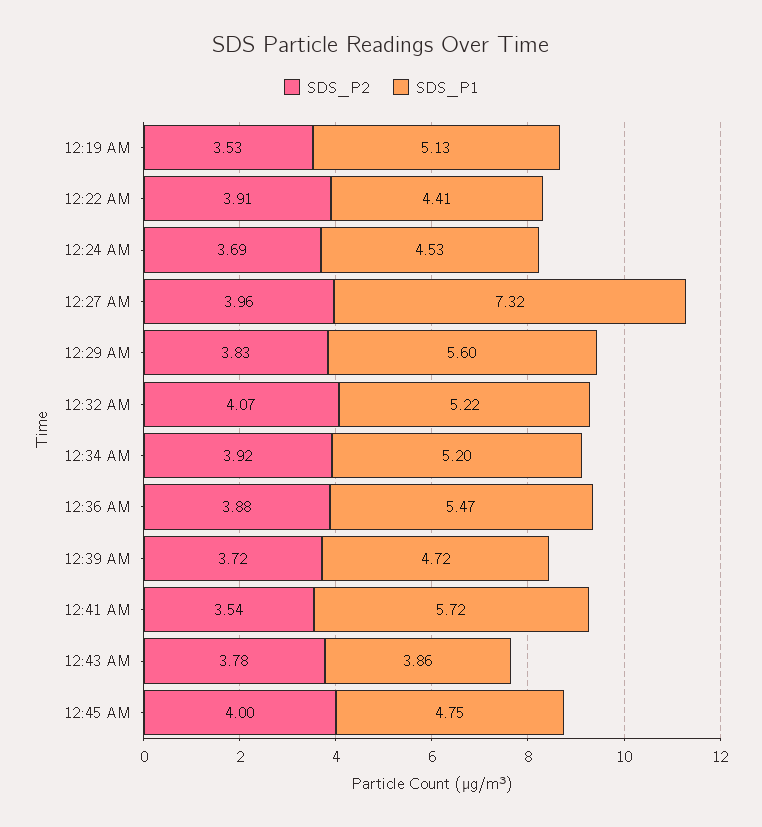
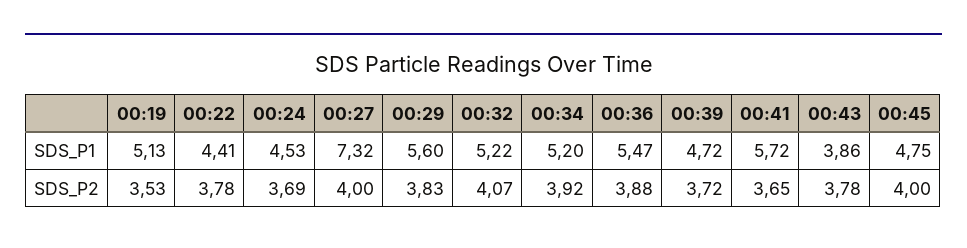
SDS_P2, 12:22 AM: 3.91 -> 3.78
SDS_P2, 12:27 AM: 3.96 -> 4
SDS_P2, 12:41 AM: 3.54 -> 3.65

